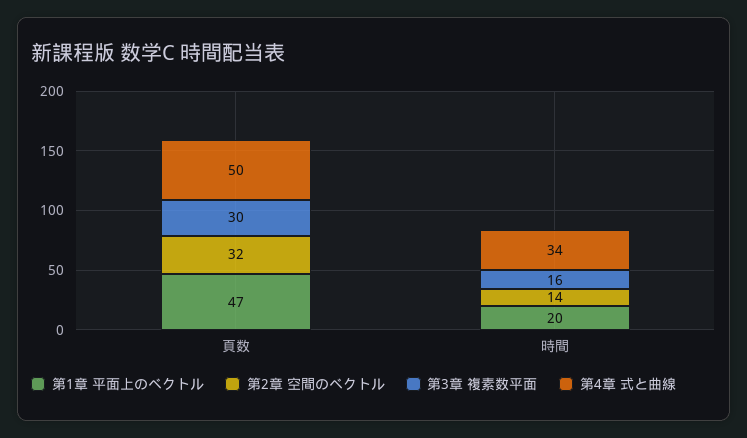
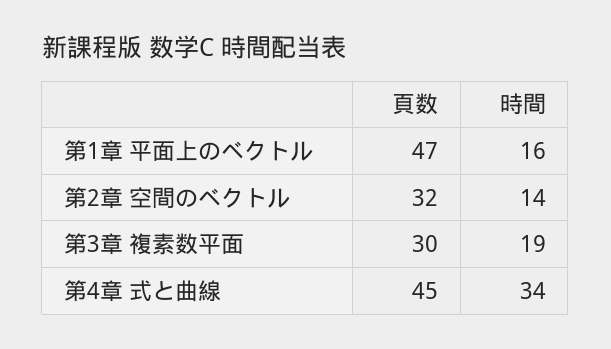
第4章 式と曲線, 頁数: 50 -> 45
第1章 平面上のベクトル, 時間: 20 -> 16
第3章 複素数平面, 時間: 16 -> 19

